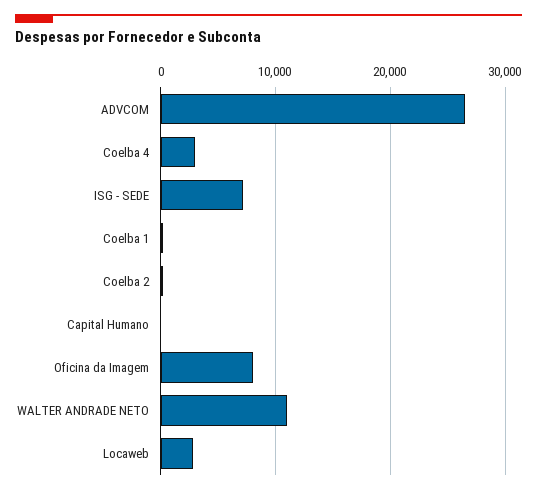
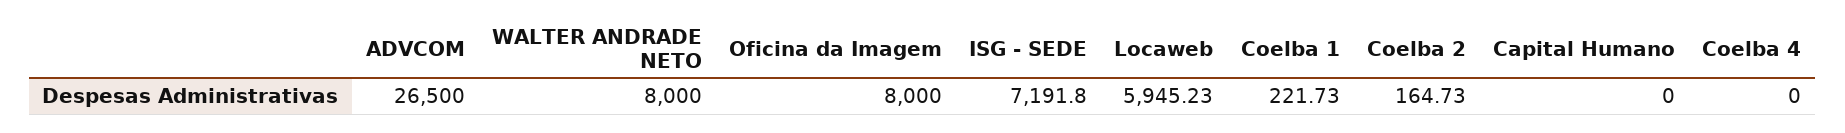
Coelba 4: 3000 -> 0
WALTER ANDRADE NETO: 11000 -> 8000
Locaweb: 3000 -> 5945.23

